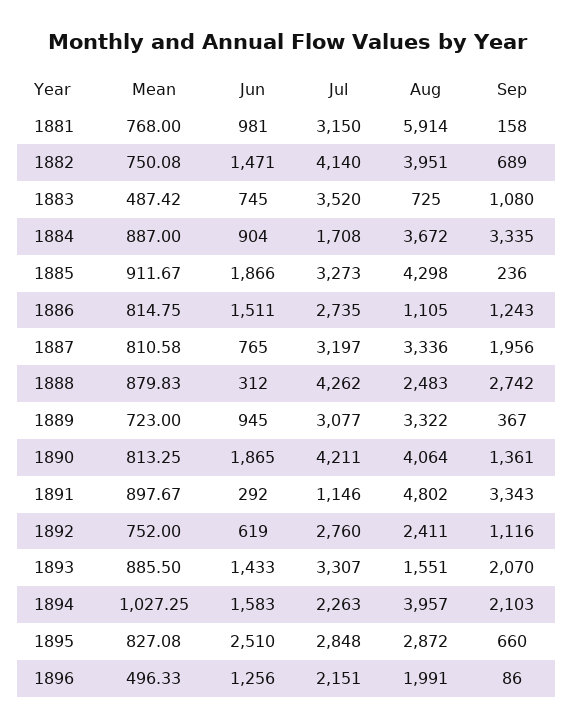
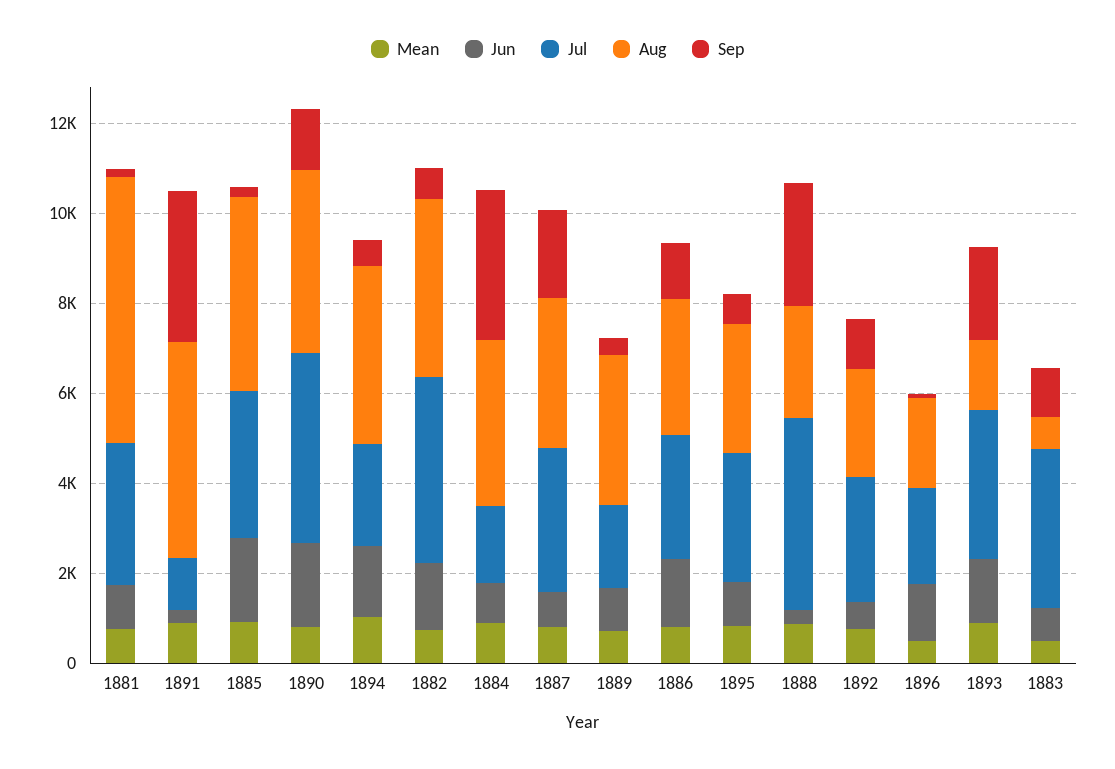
Aug, 1886: 1105 -> 3000
Jul, 1889: 3077 -> 2000
Sep, 1894: 2103 -> 500
Jun, 1895: 2510 -> 1000

